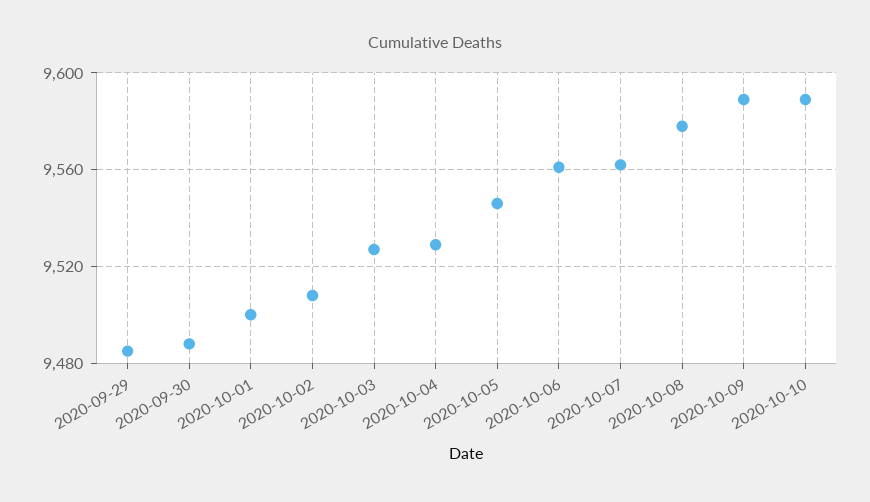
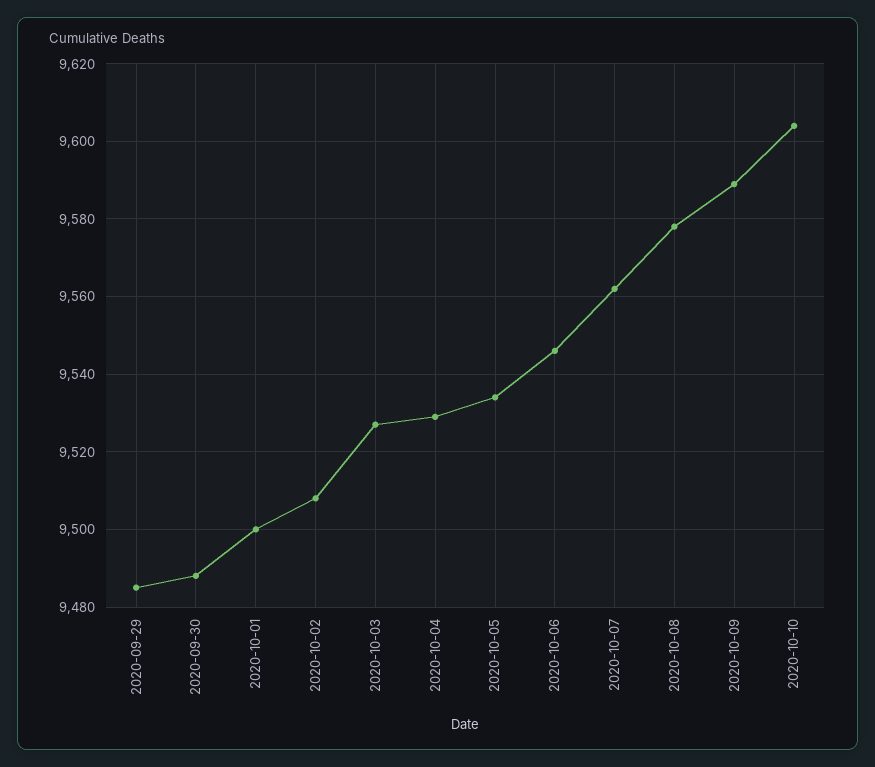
2020-10-05: 9545 -> 9535
2020-10-06: 9560 -> 9545
2020-10-10: 9590 -> 9605

